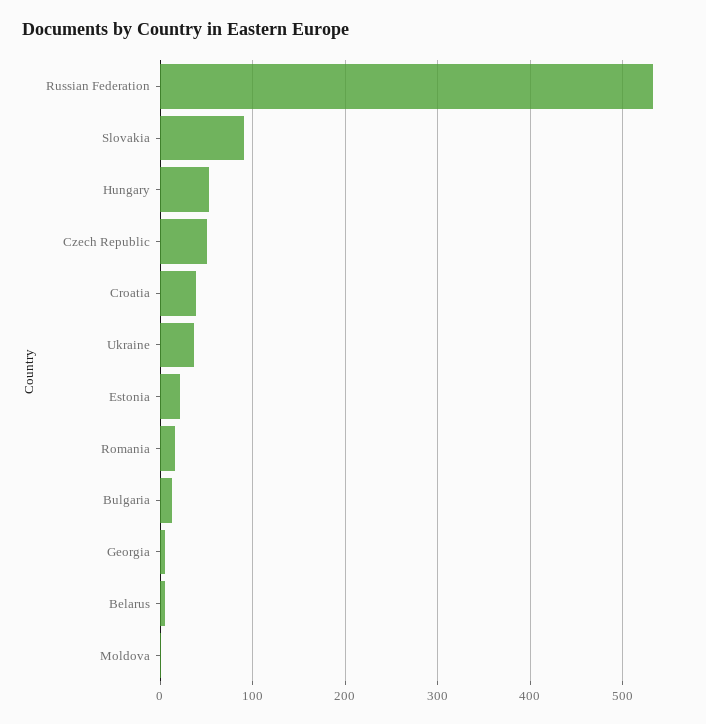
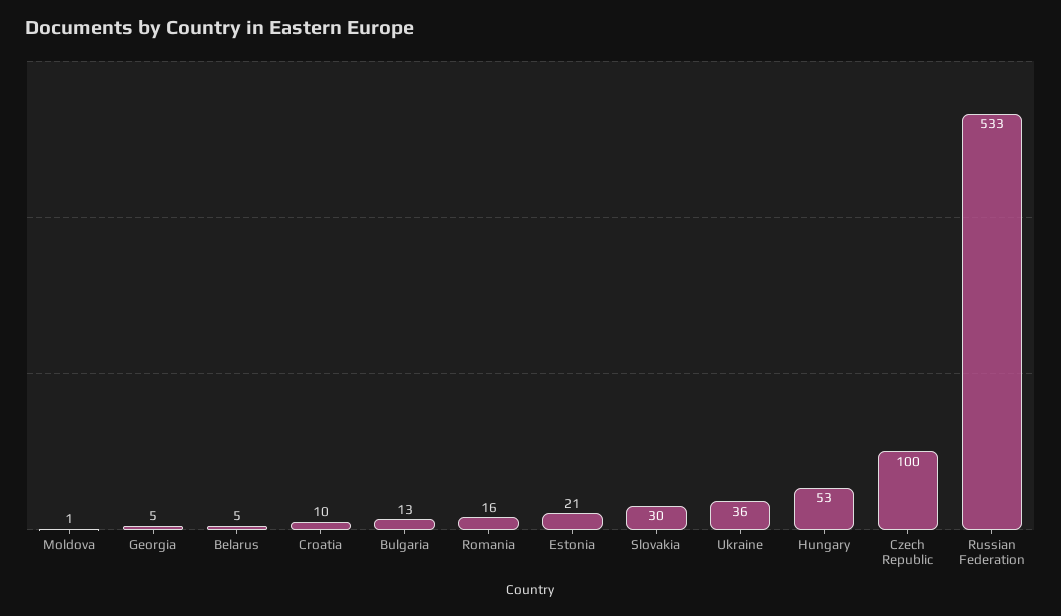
Slovakia: 90 -> 30
Czech Republic: 50 -> 100
Croatia: 40 -> 10

